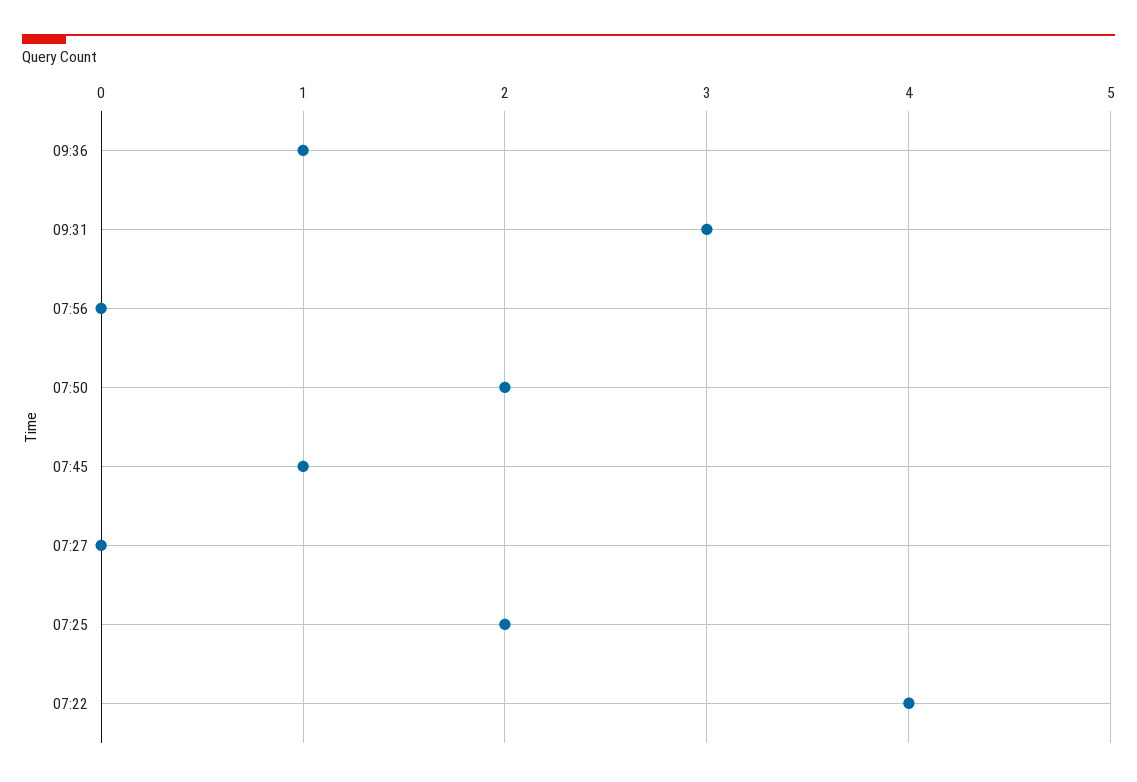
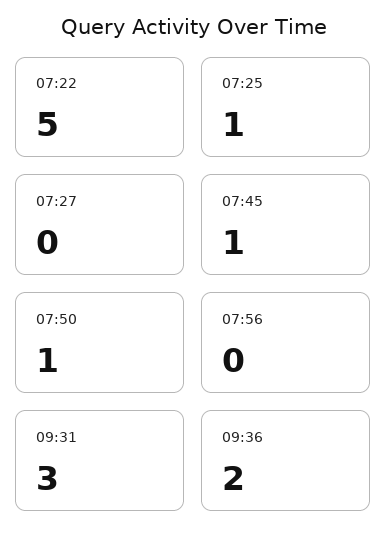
09:36: 1 -> 2
07:50: 2 -> 1
07:25: 2 -> 1
07:22: 4 -> 5

